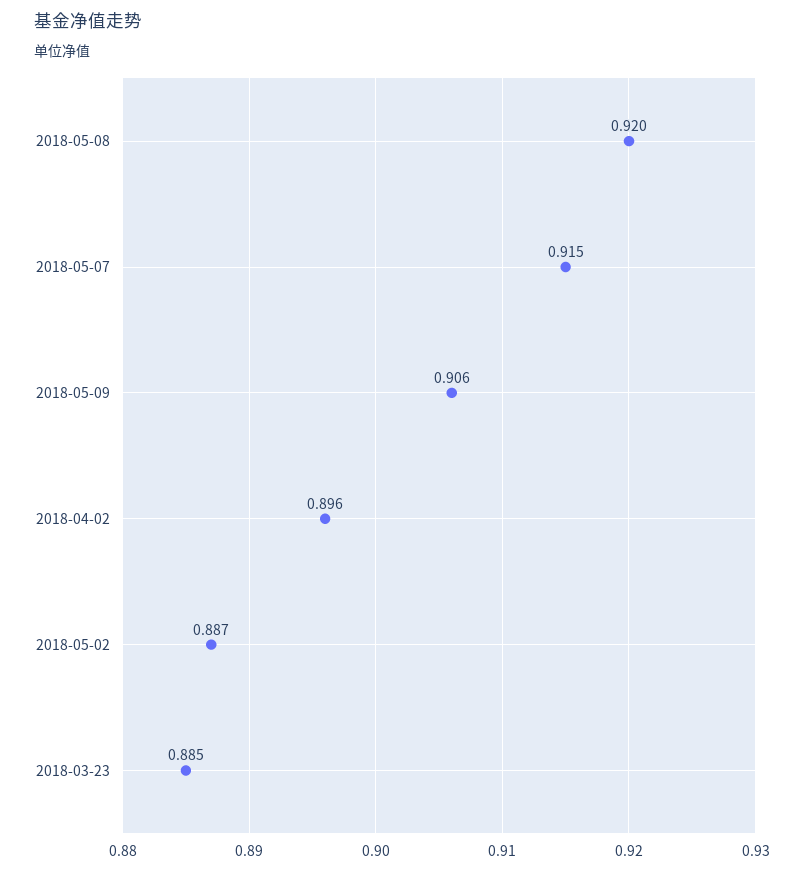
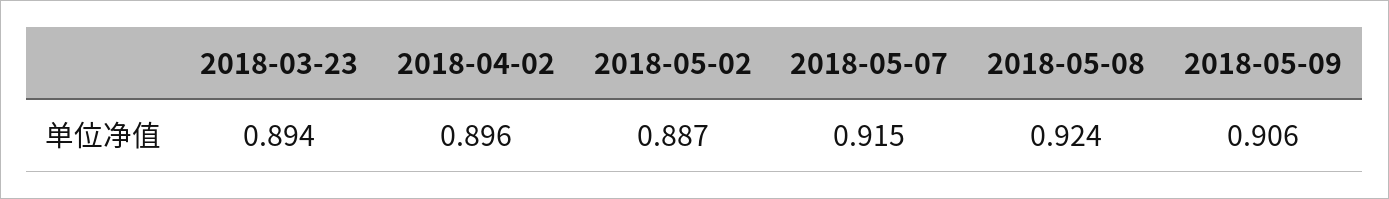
2018-05-08: 0.92 -> 0.924
2018-03-23: 0.885 -> 0.894

